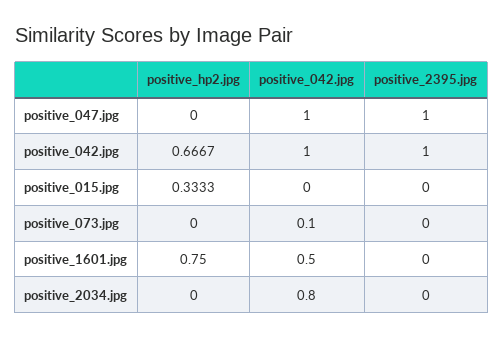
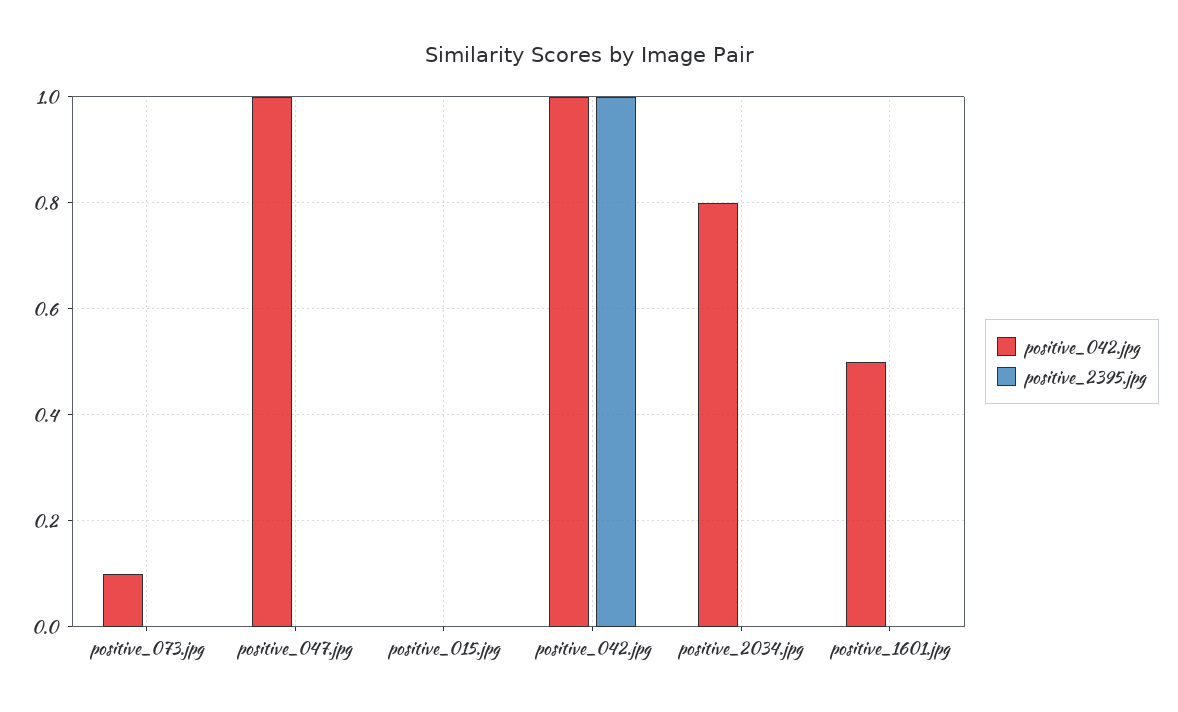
positive_hp2.jpg, positive_047.jpg: 0 -> none
positive_2395.jpg, positive_047.jpg: 1 -> 0
positive_hp2.jpg, positive_042.jpg: 0.6667 -> none
positive_hp2.jpg, positive_015.jpg: 0.3333 -> none
positive_hp2.jpg, positive_073.jpg: 0 -> none
positive_hp2.jpg, positive_1601.jpg: 0.75 -> none
positive_hp2.jpg, positive_2034.jpg: 0 -> none

